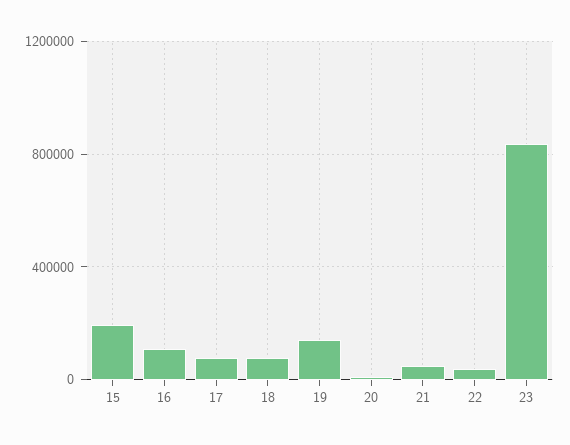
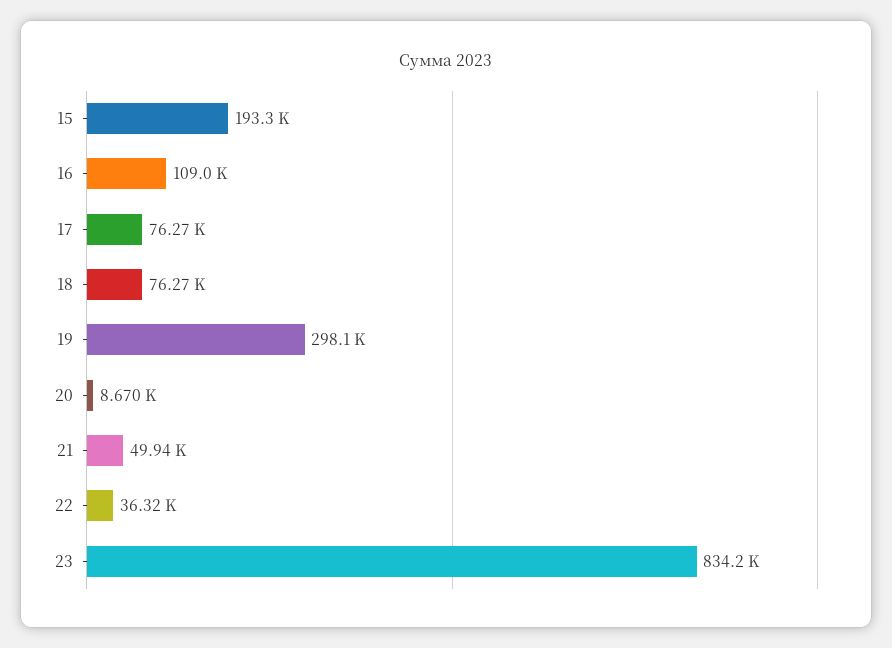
19: 150000 -> 298100

